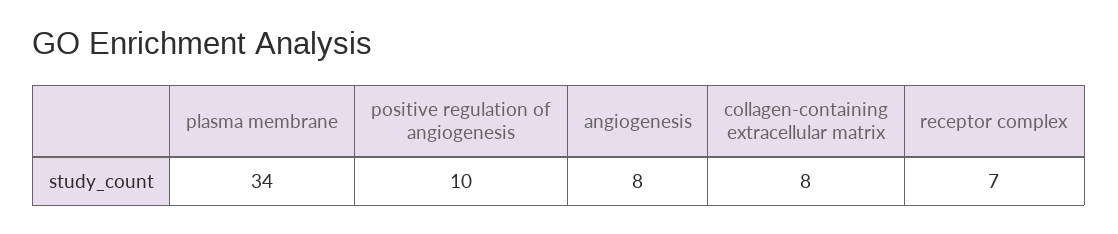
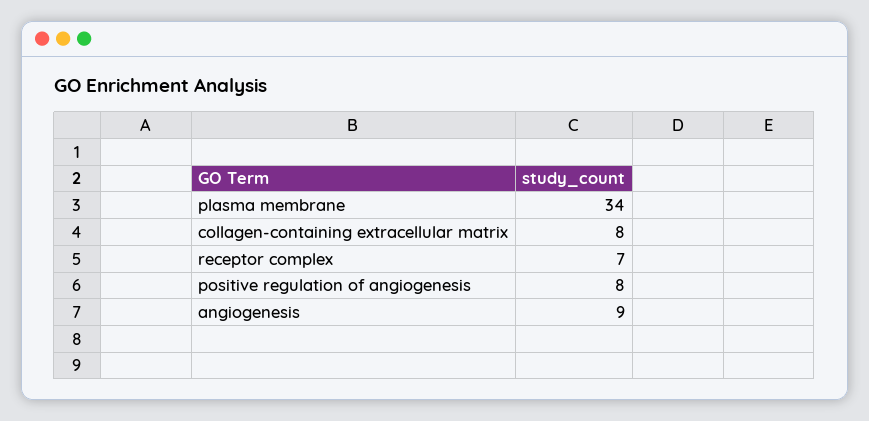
positive regulation of angiogenesis: 10 -> 8
angiogenesis: 8 -> 9

